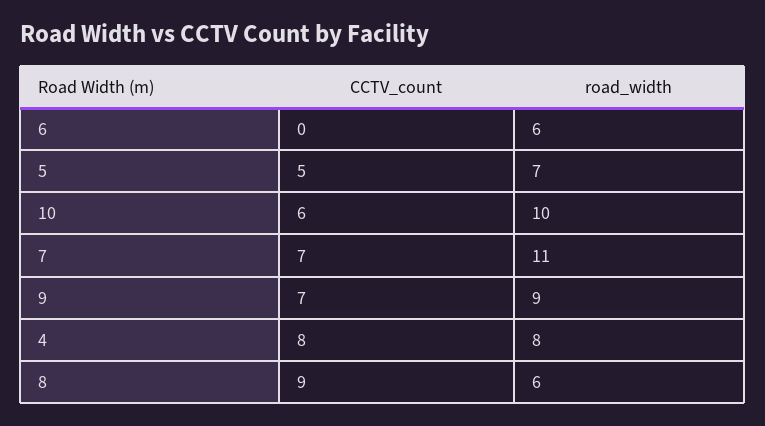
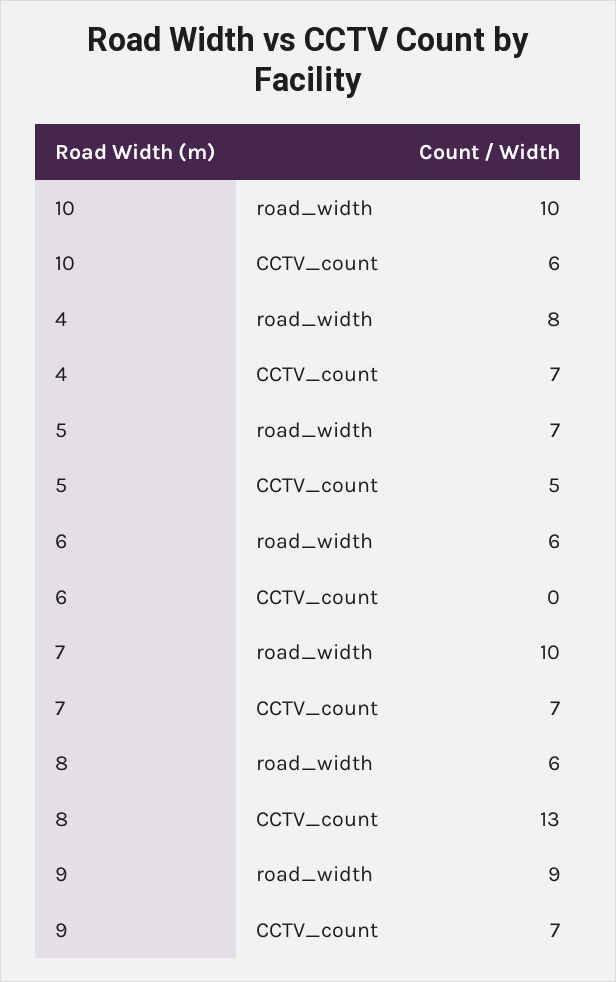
road_width, 7: 11 -> 10
CCTV_count, 4: 8 -> 7
CCTV_count, 8: 9 -> 13

